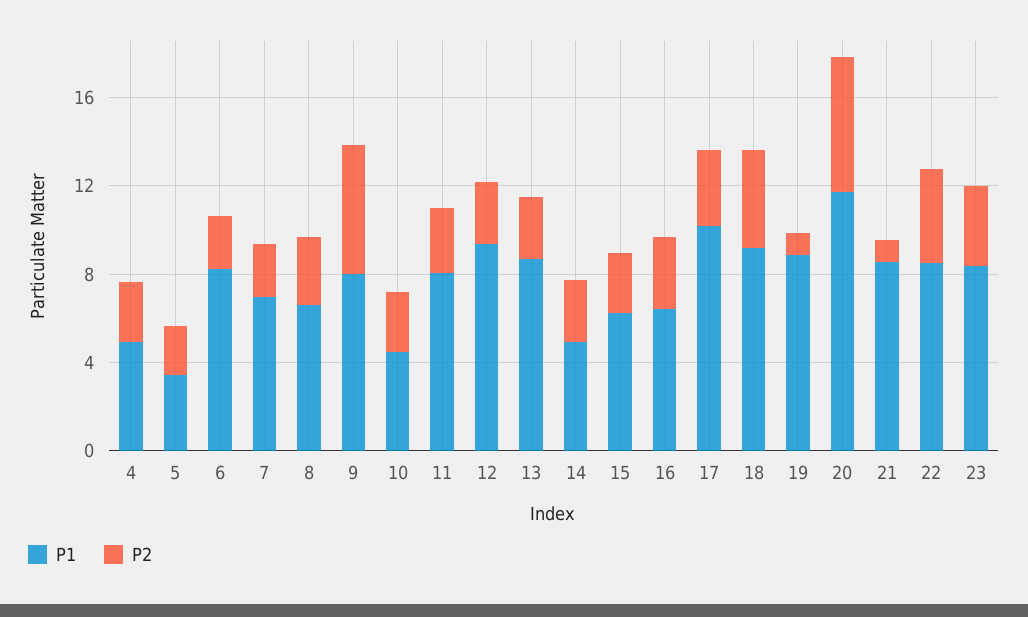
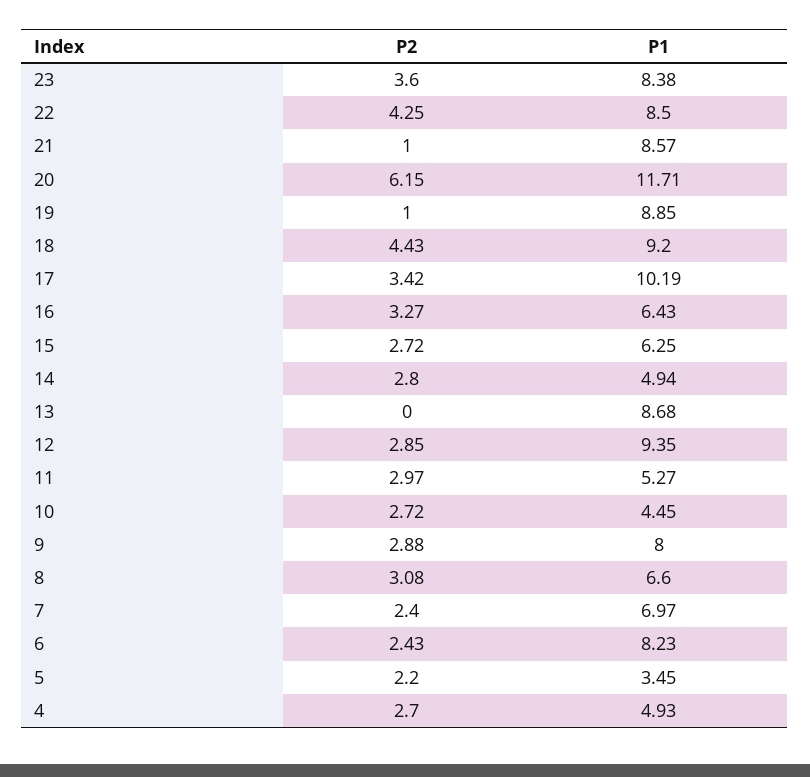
P2, 9: 6 -> 2.88
P1, 11: 8 -> 5.27
P2, 13: 3 -> 0

